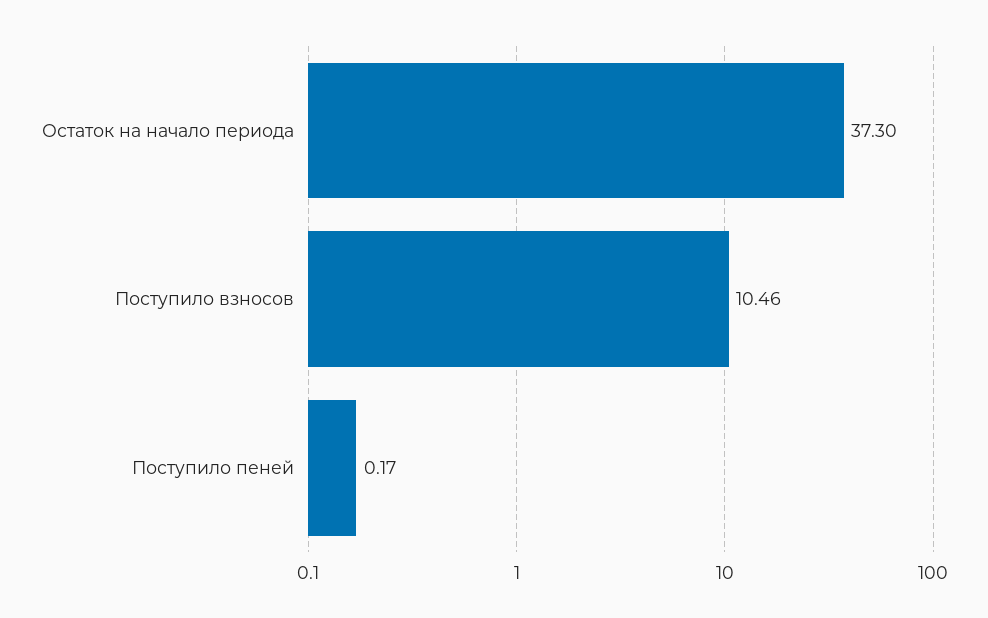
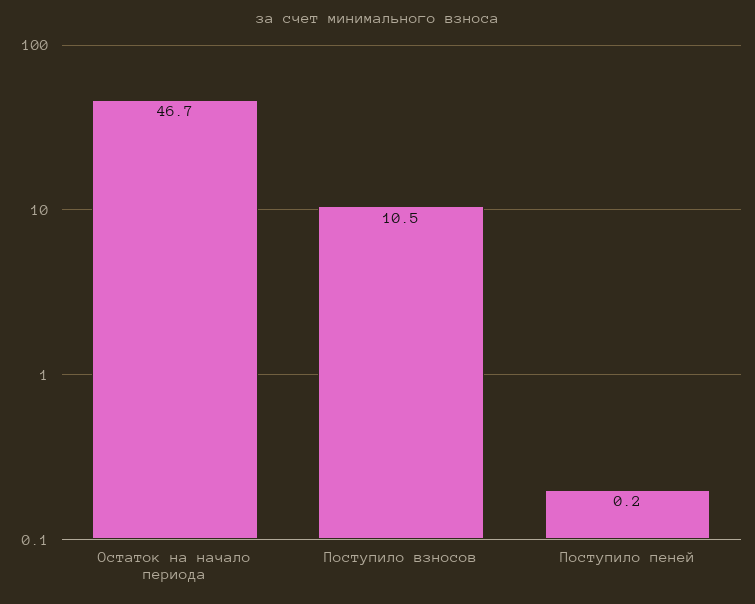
Остаток на начало периода: 37.3 -> 46.7

